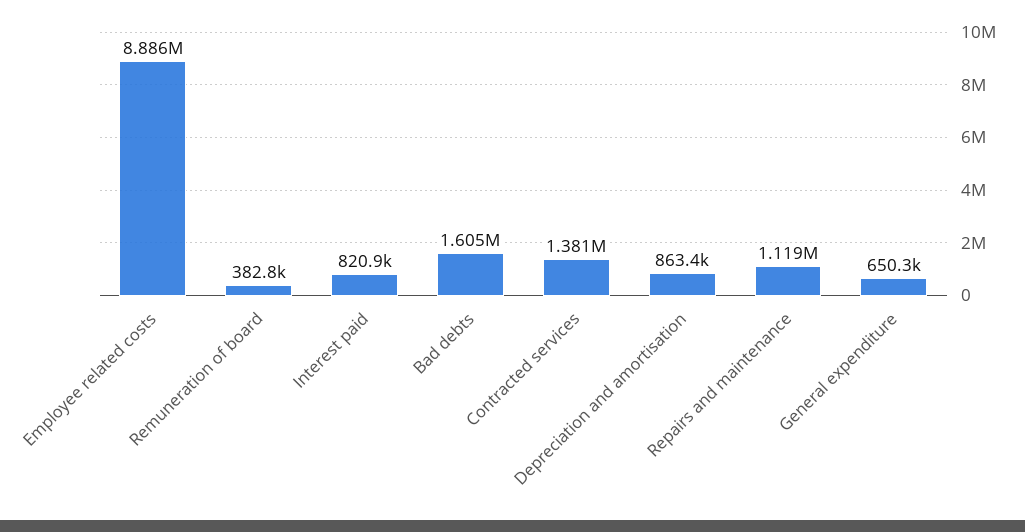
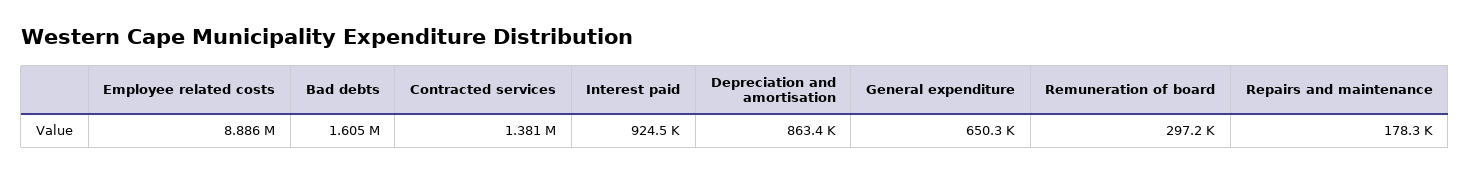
Remuneration of board: 382800 -> 297200
Interest paid: 820900 -> 924500
Repairs and maintenance: 1119000 -> 178300

